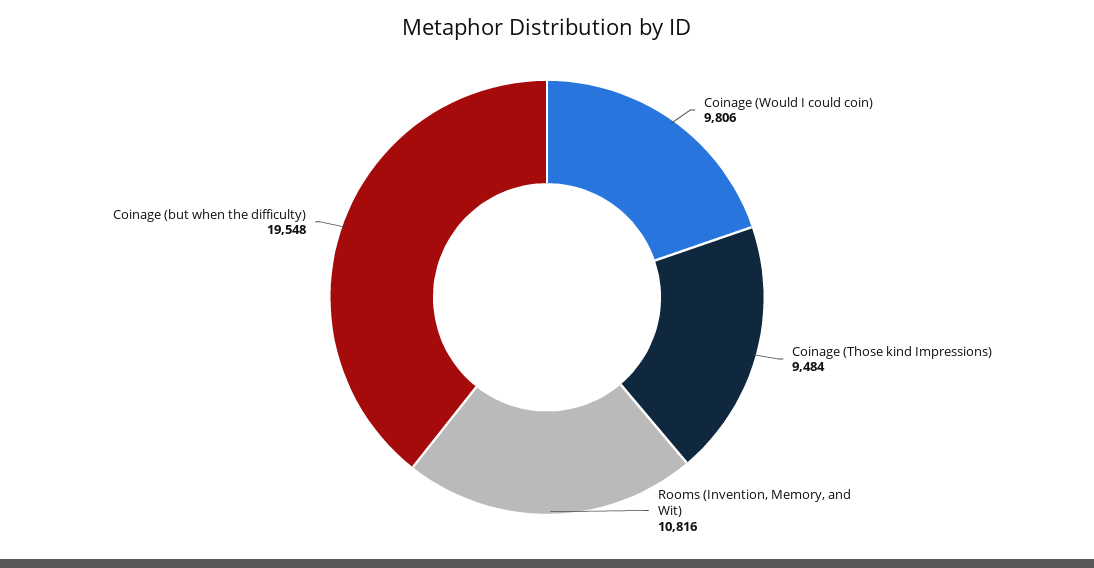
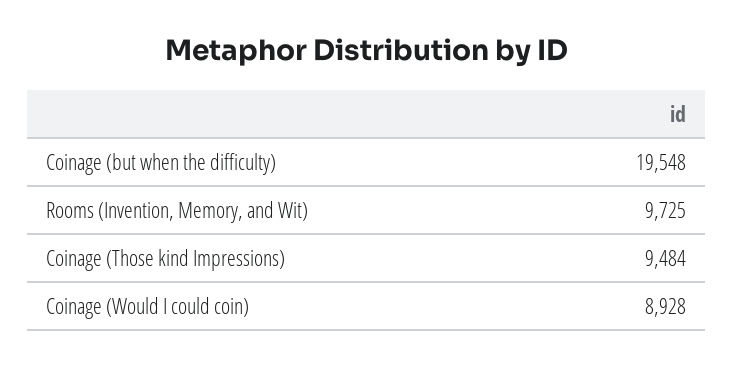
Coinage (Would I could coin): 9806 -> 8928
Rooms (Invention, Memory, and Wit): 10816 -> 9725

